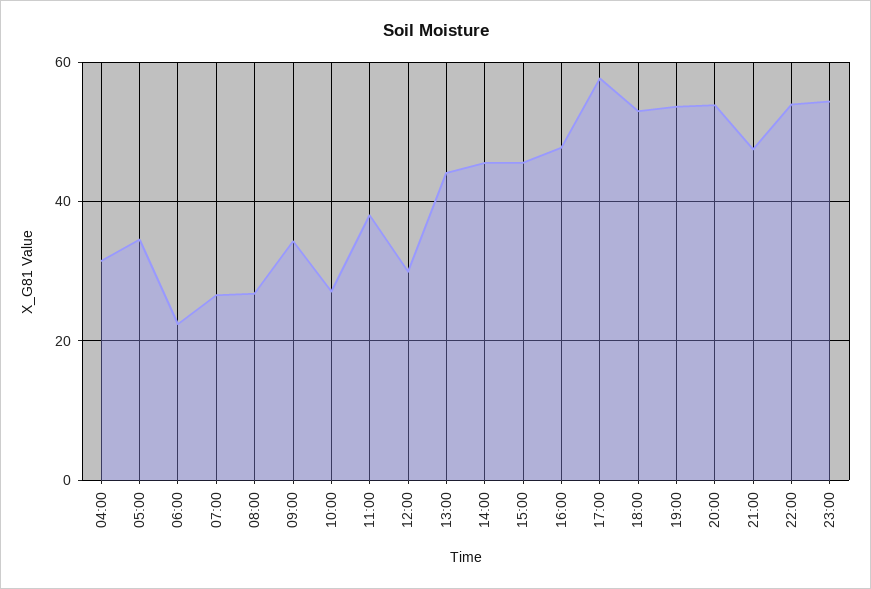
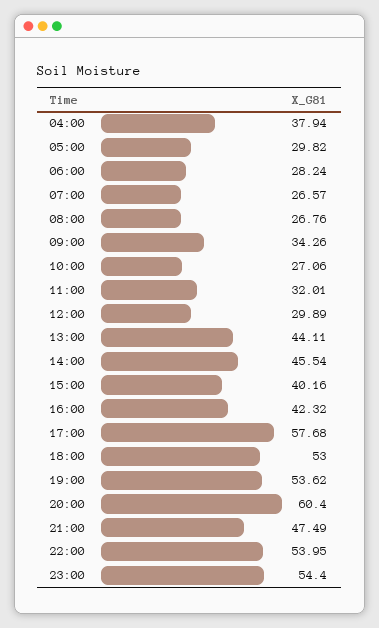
04:00: 32 -> 37.94
05:00: 34 -> 29.82
06:00: 22 -> 28.24
11:00: 38 -> 32.01
15:00: 46 -> 40.16
16:00: 48 -> 42.32
20:00: 54 -> 60.4

